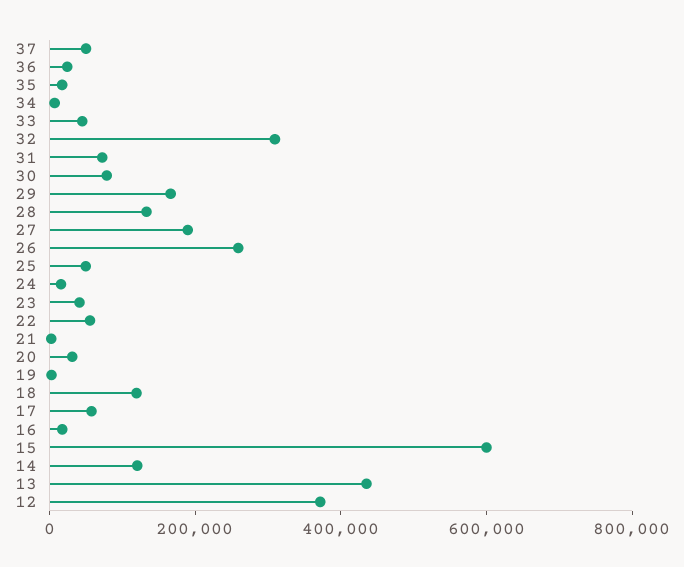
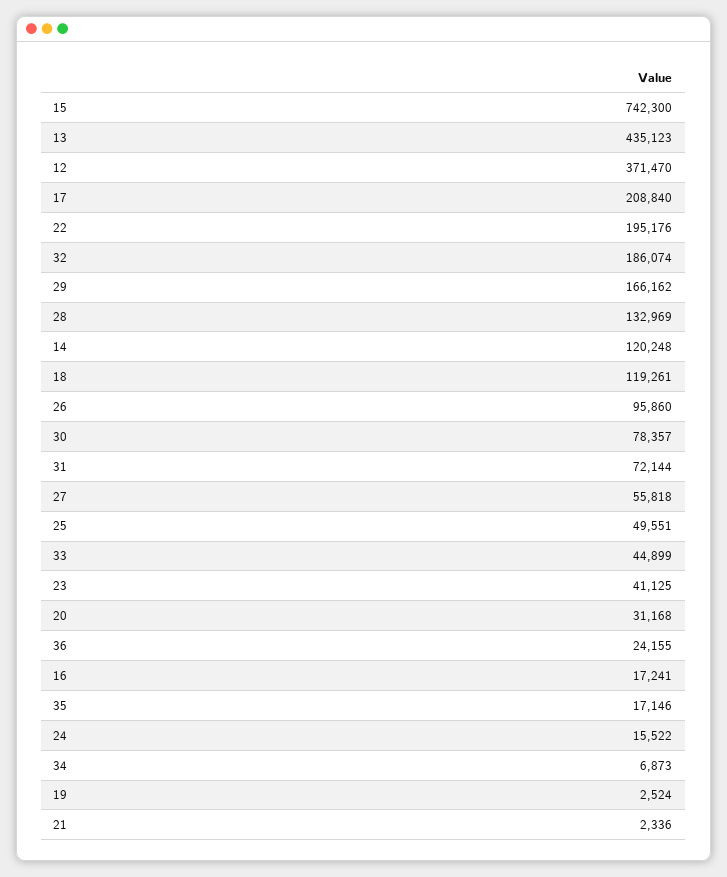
37: 50000 -> none
32: 300000 -> 186074
27: 200000 -> 55818
26: 250000 -> 95860
22: 50000 -> 195176
17: 50000 -> 208840
15: 600000 -> 742300

